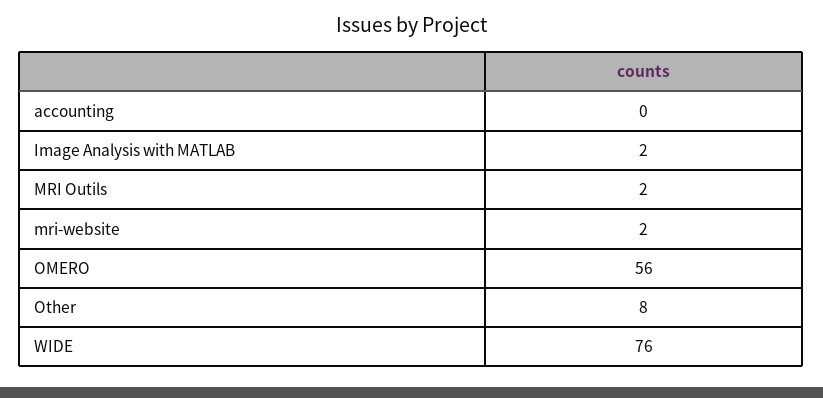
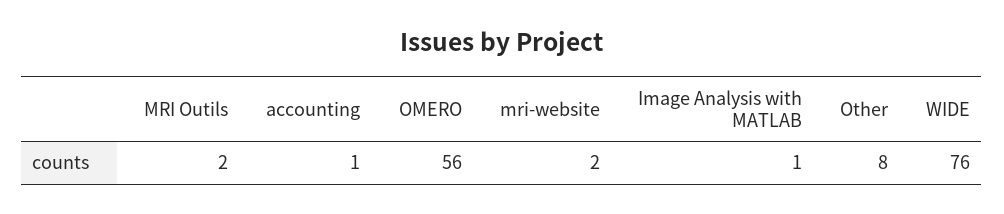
accounting: 0 -> 1
Image Analysis with MATLAB: 2 -> 1

